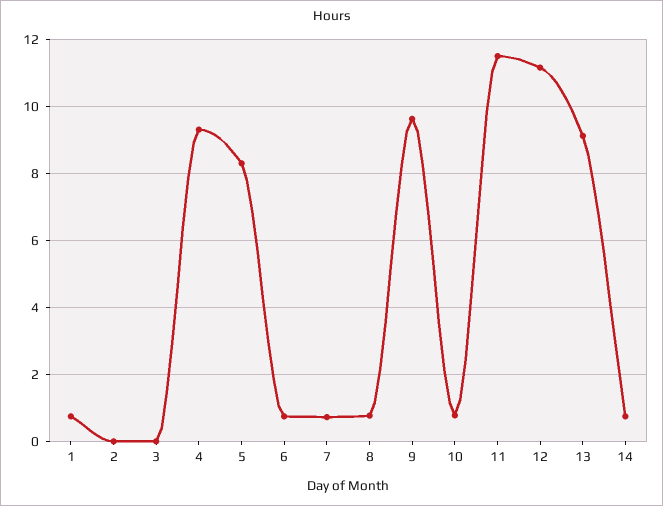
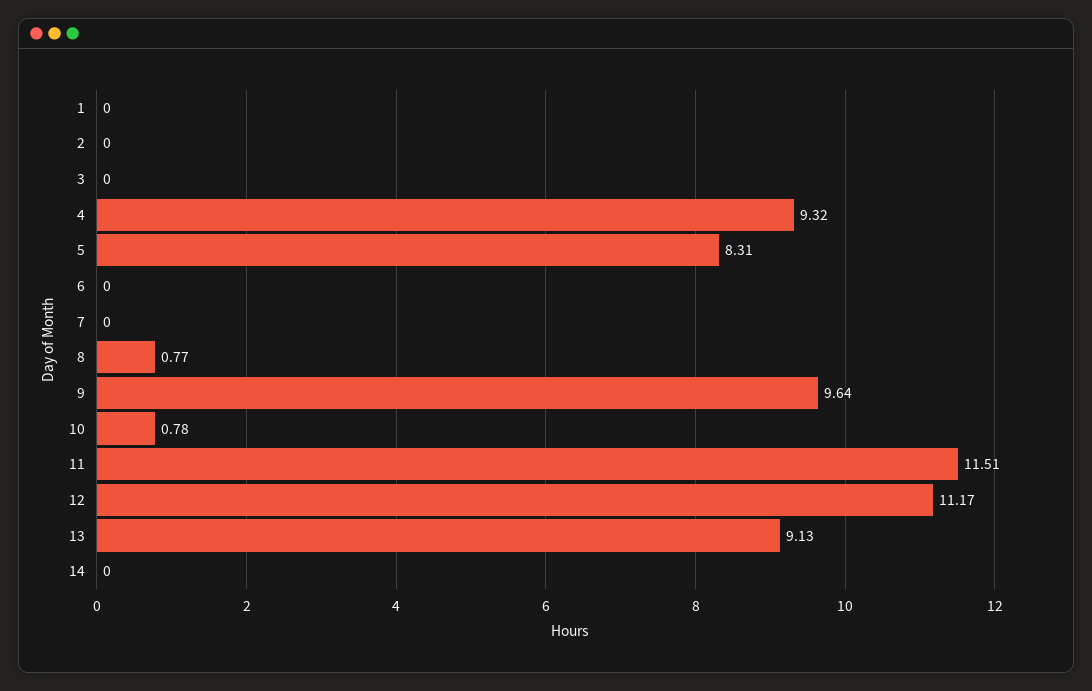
1: 0.8 -> 0
6: 0.8 -> 0
7: 0.8 -> 0
14: 0.8 -> 0

